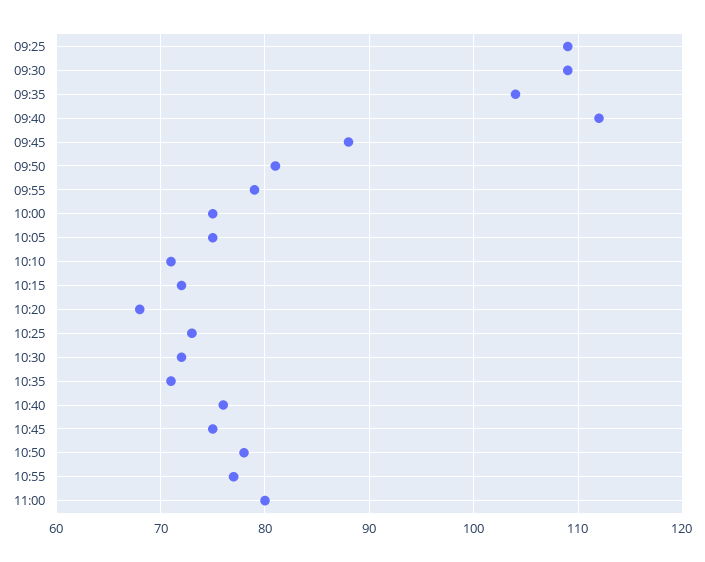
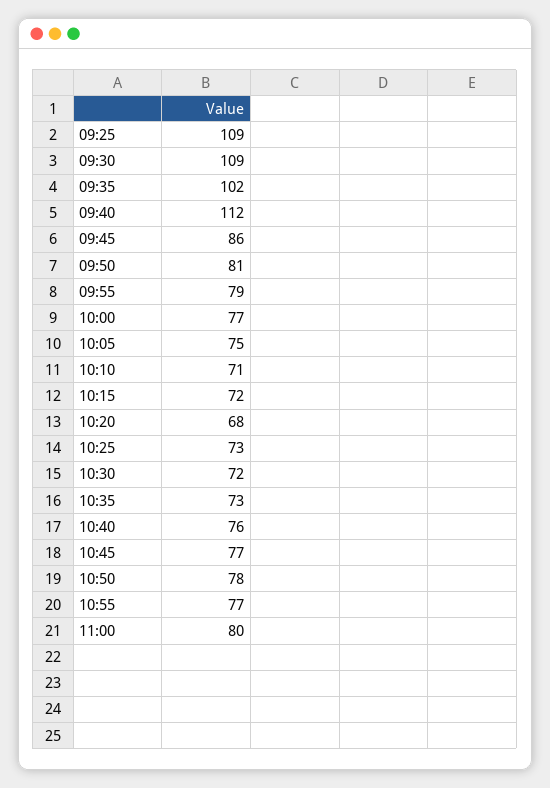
09:35: 104 -> 102
09:45: 88 -> 86
10:00: 75 -> 77
10:35: 71 -> 73
10:45: 75 -> 77

